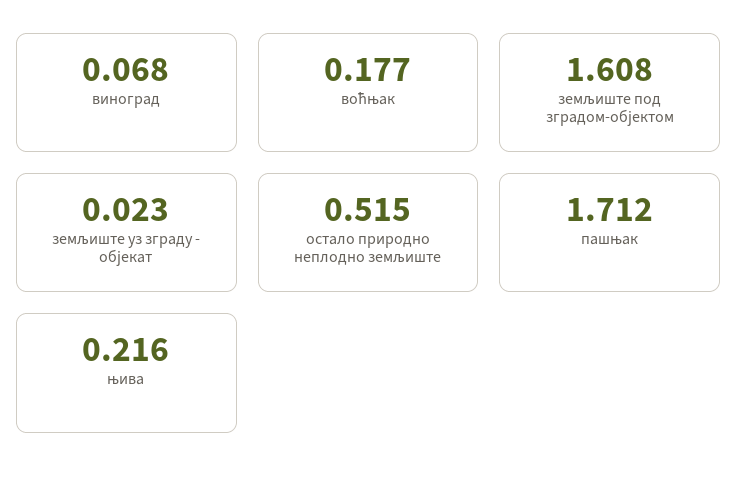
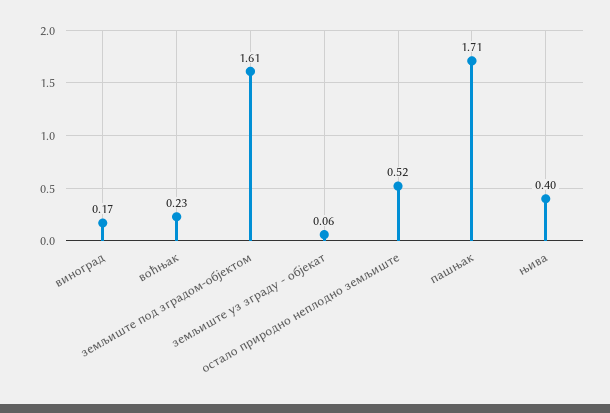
виноград: 0.068 -> 0.17
воћњак: 0.177 -> 0.23
земљиште уз зграду - објекат: 0.023 -> 0.06
њива: 0.216 -> 0.4

